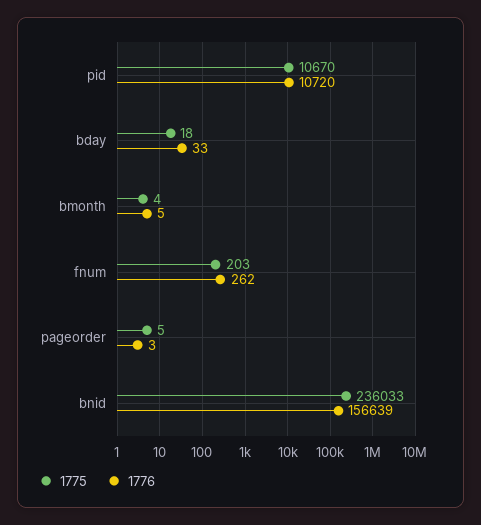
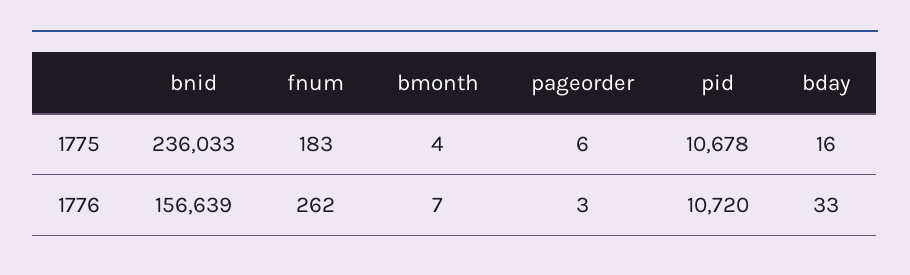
1775, pid: 10670 -> 10678
1775, bday: 18 -> 16
1776, bmonth: 5 -> 7
1775, fnum: 203 -> 183
1775, pageorder: 5 -> 6

